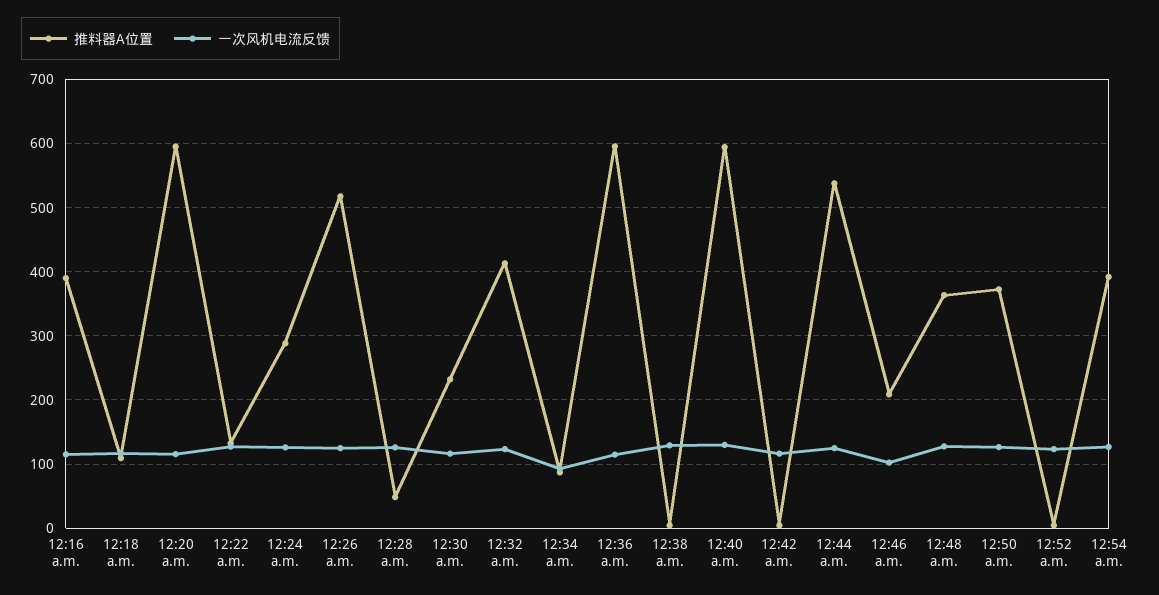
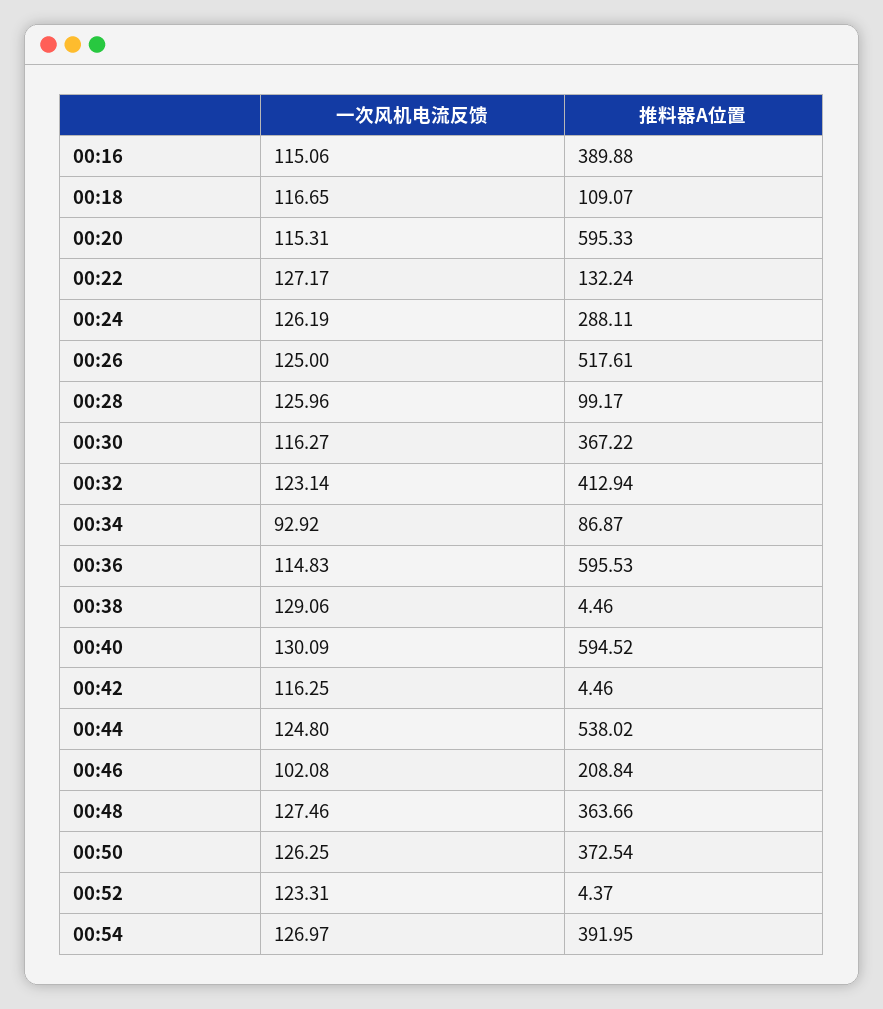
推料器A位置, 12:28 a.m.: 50 -> 99.17
推料器A位置, 12:30 a.m.: 230 -> 367.22

